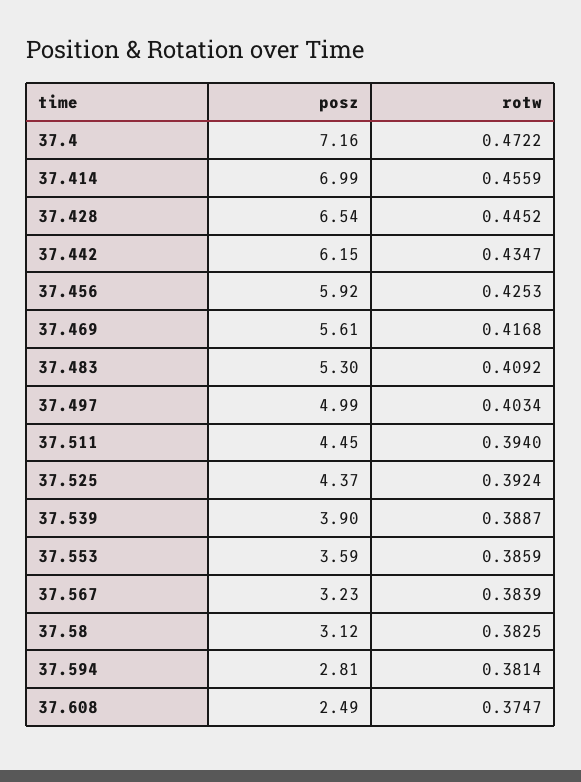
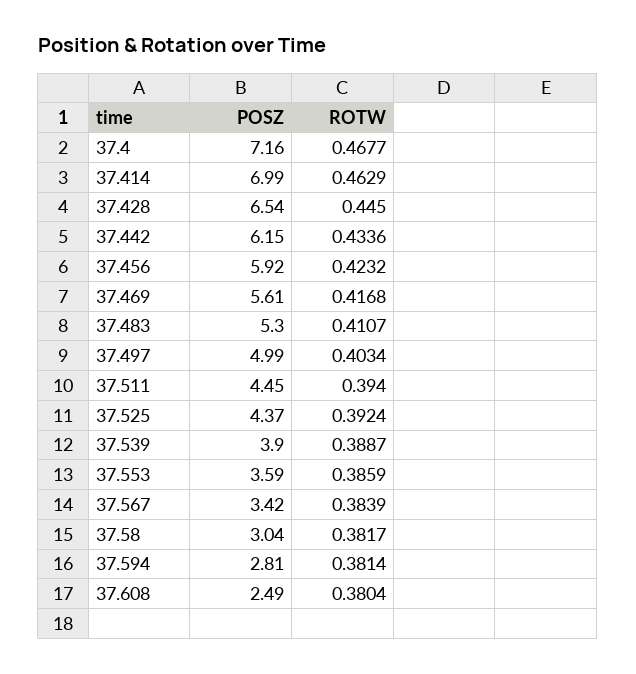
rotw, 37.4: 0.4722 -> 0.4677
rotw, 37.414: 0.4559 -> 0.4629
rotw, 37.428: 0.4452 -> 0.445
rotw, 37.442: 0.4347 -> 0.4336
rotw, 37.456: 0.4253 -> 0.4232
rotw, 37.483: 0.4092 -> 0.4107
posz, 37.567: 3.23 -> 3.42
posz, 37.58: 3.12 -> 3.04
rotw, 37.58: 0.3825 -> 0.3817
rotw, 37.608: 0.3747 -> 0.3804

